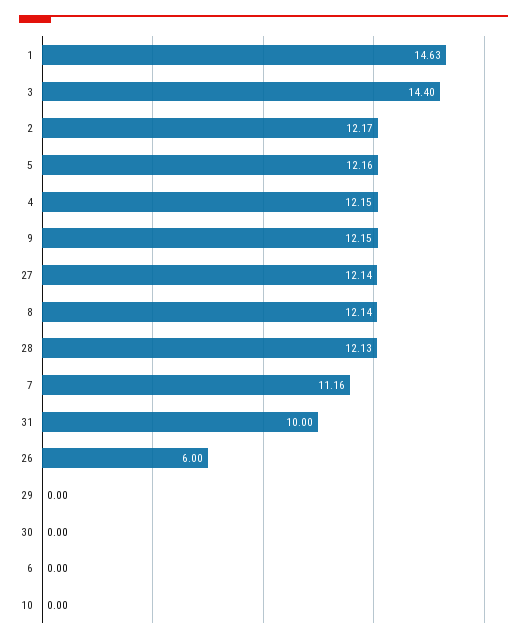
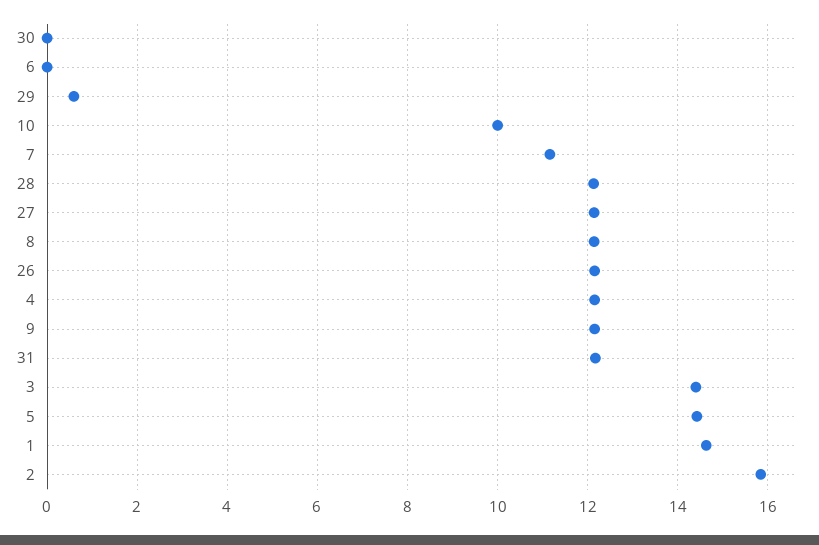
2: 12.17 -> 15.8
5: 12.16 -> 14.4
31: 10 -> 12.2
26: 6 -> 12.2
29: 0 -> 0.6
10: 0 -> 10

